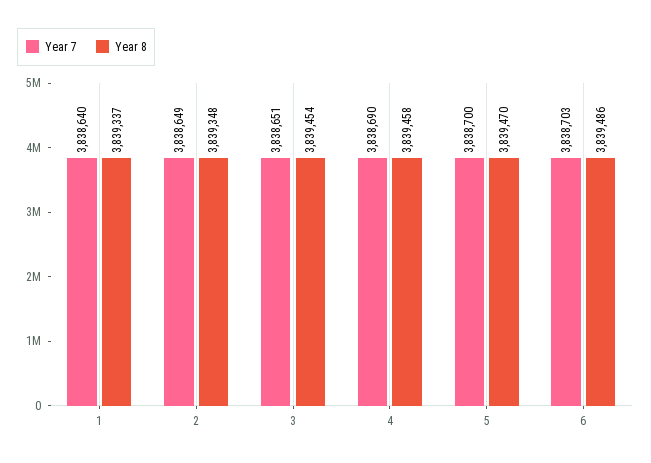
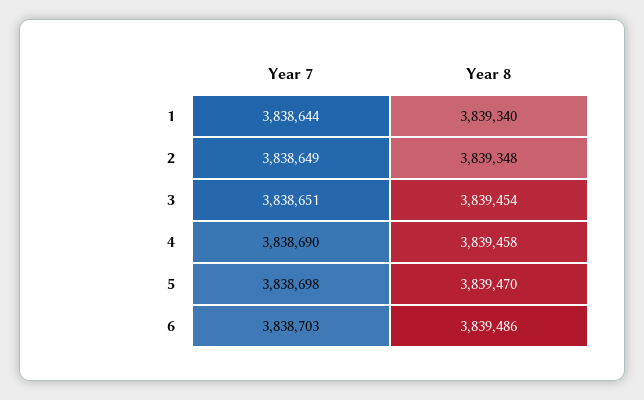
Year 7, 1: 3838640 -> 3838644
Year 8, 1: 3839337 -> 3839340
Year 7, 5: 3838700 -> 3838698

